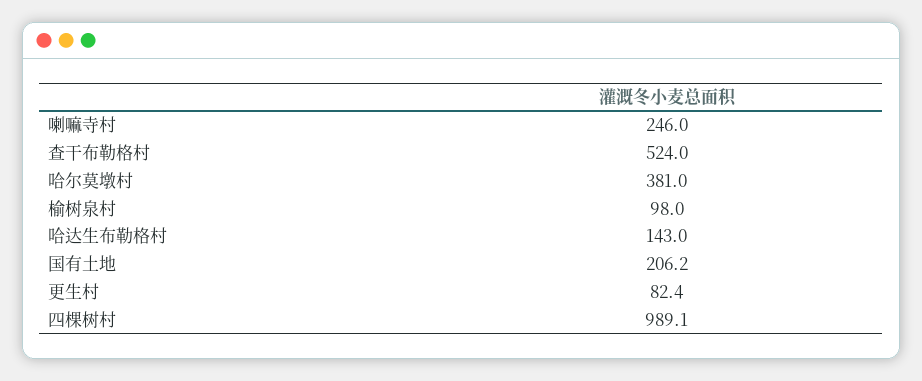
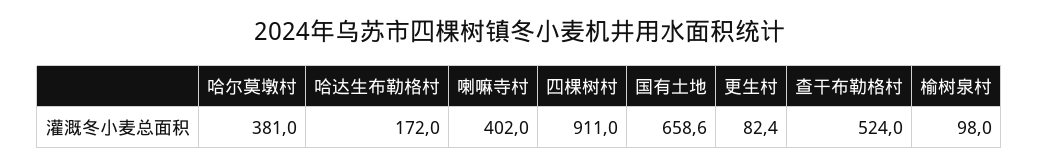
喇嘛寺村: 246 -> 402
哈达生布勒格村: 143 -> 172
国有土地: 206.2 -> 658.6
四棵树村: 989.1 -> 911

